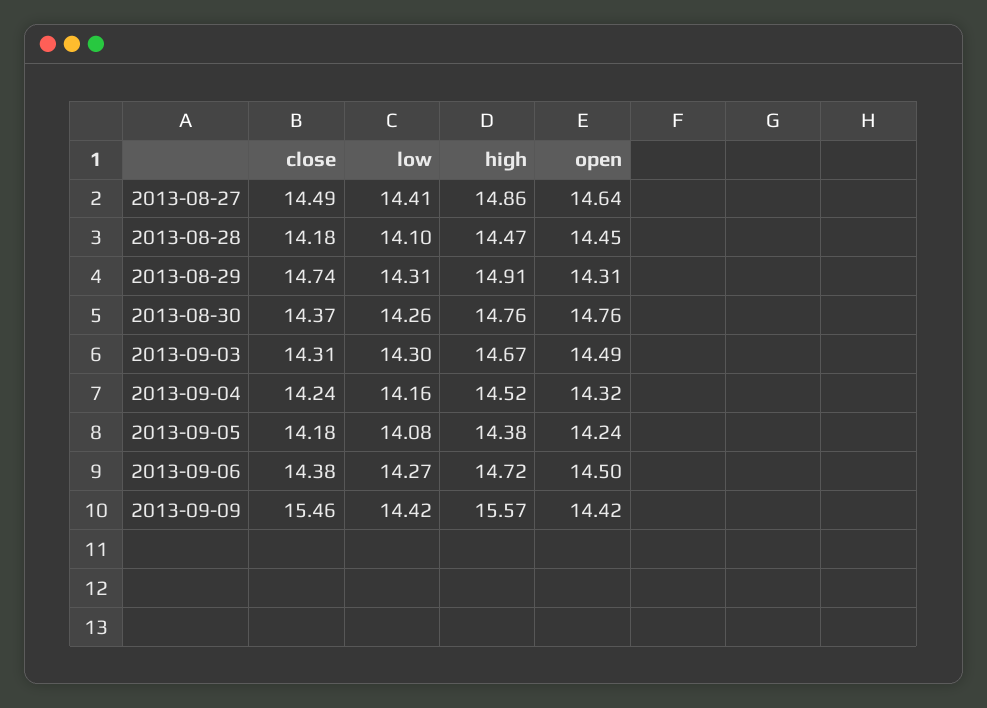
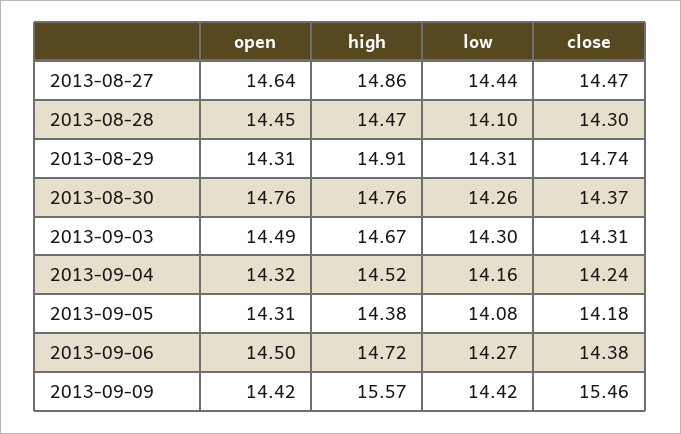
close, 2013-08-27: 14.49 -> 14.47
low, 2013-08-27: 14.41 -> 14.44
close, 2013-08-28: 14.18 -> 14.3
open, 2013-09-05: 14.24 -> 14.31

